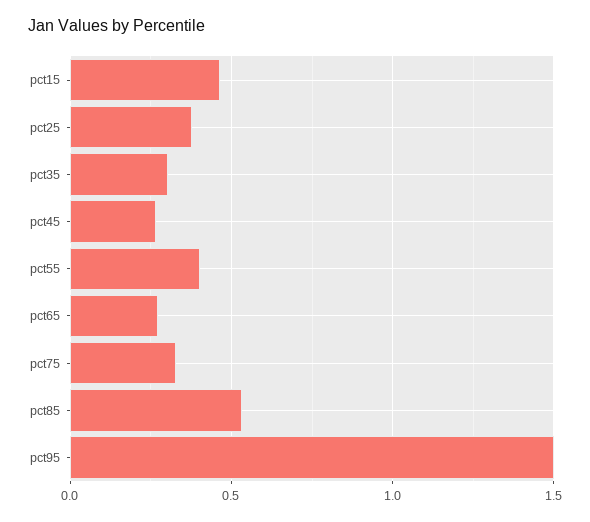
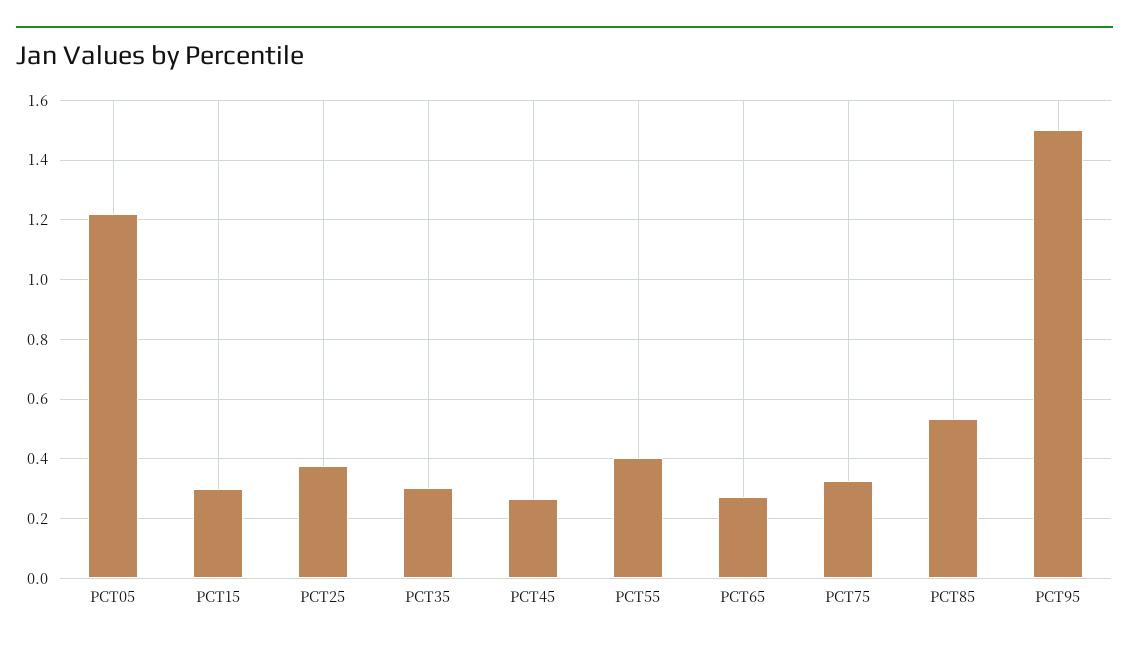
pct15: 0.45 -> 0.3
PCT05: none -> 1.225

